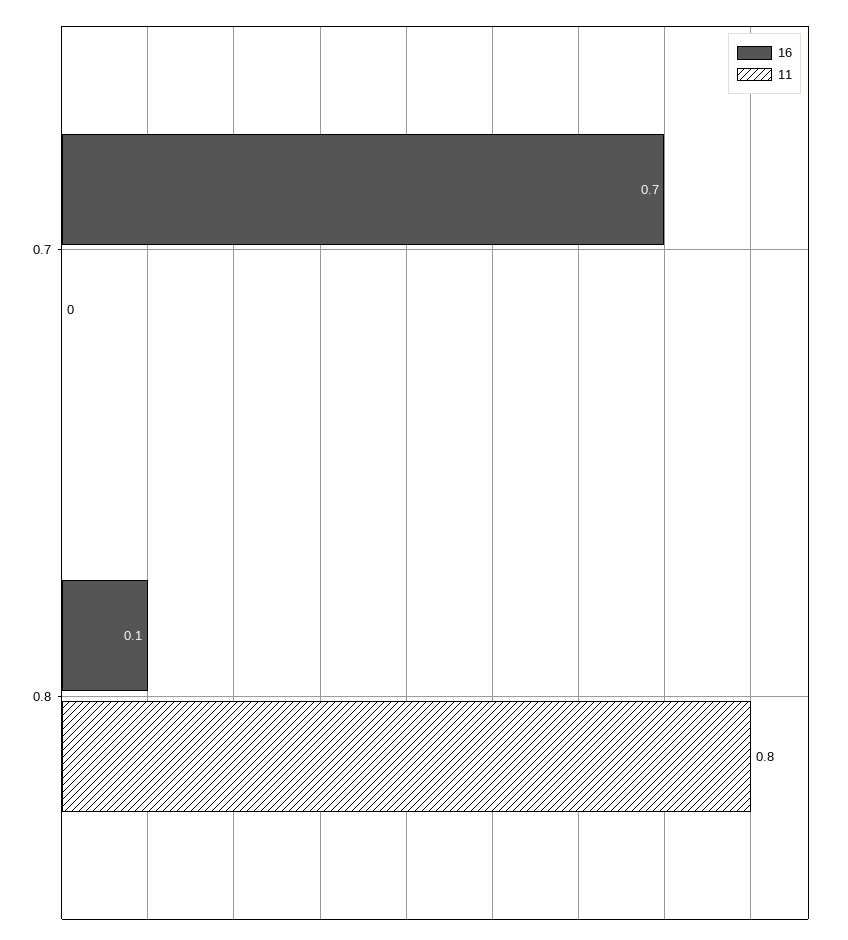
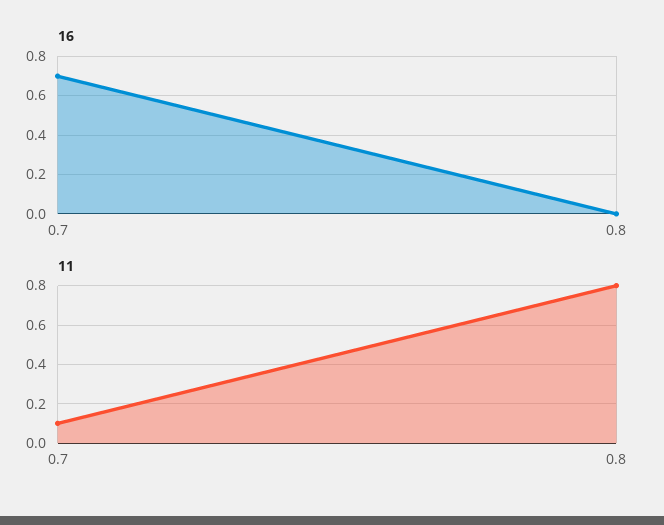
11, 0.7: 0 -> 0.1
16, 0.8: 0.1 -> 0

